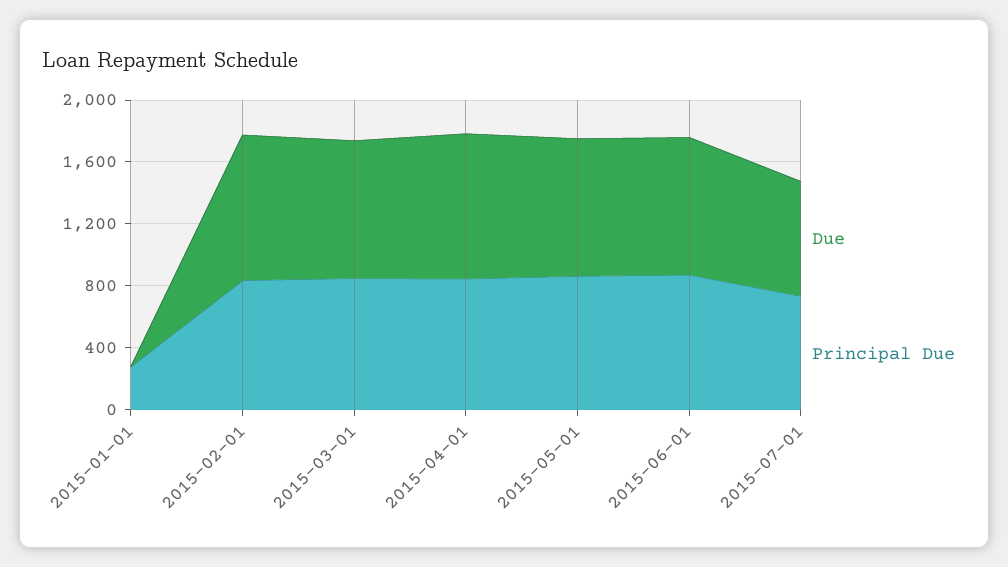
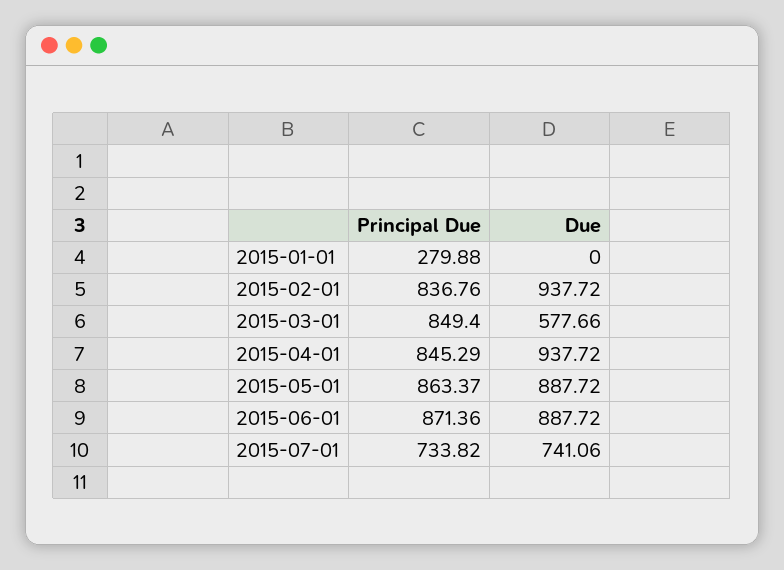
Due, 2015-03-01: 900 -> 577.66

